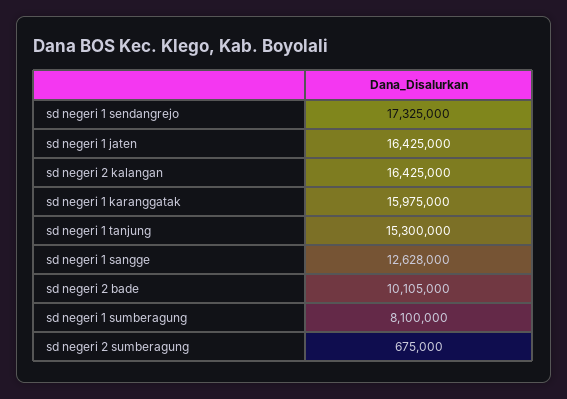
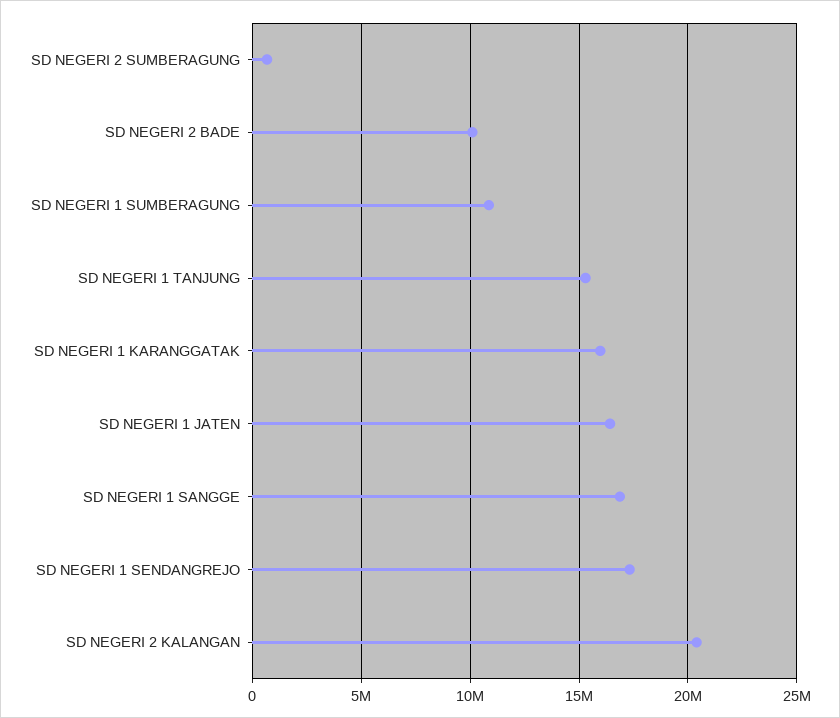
sd negeri 2 kalangan: 16425000 -> 20500000
sd negeri 1 sangge: 12628000 -> 17000000
sd negeri 1 sumberagung: 8100000 -> 11000000

